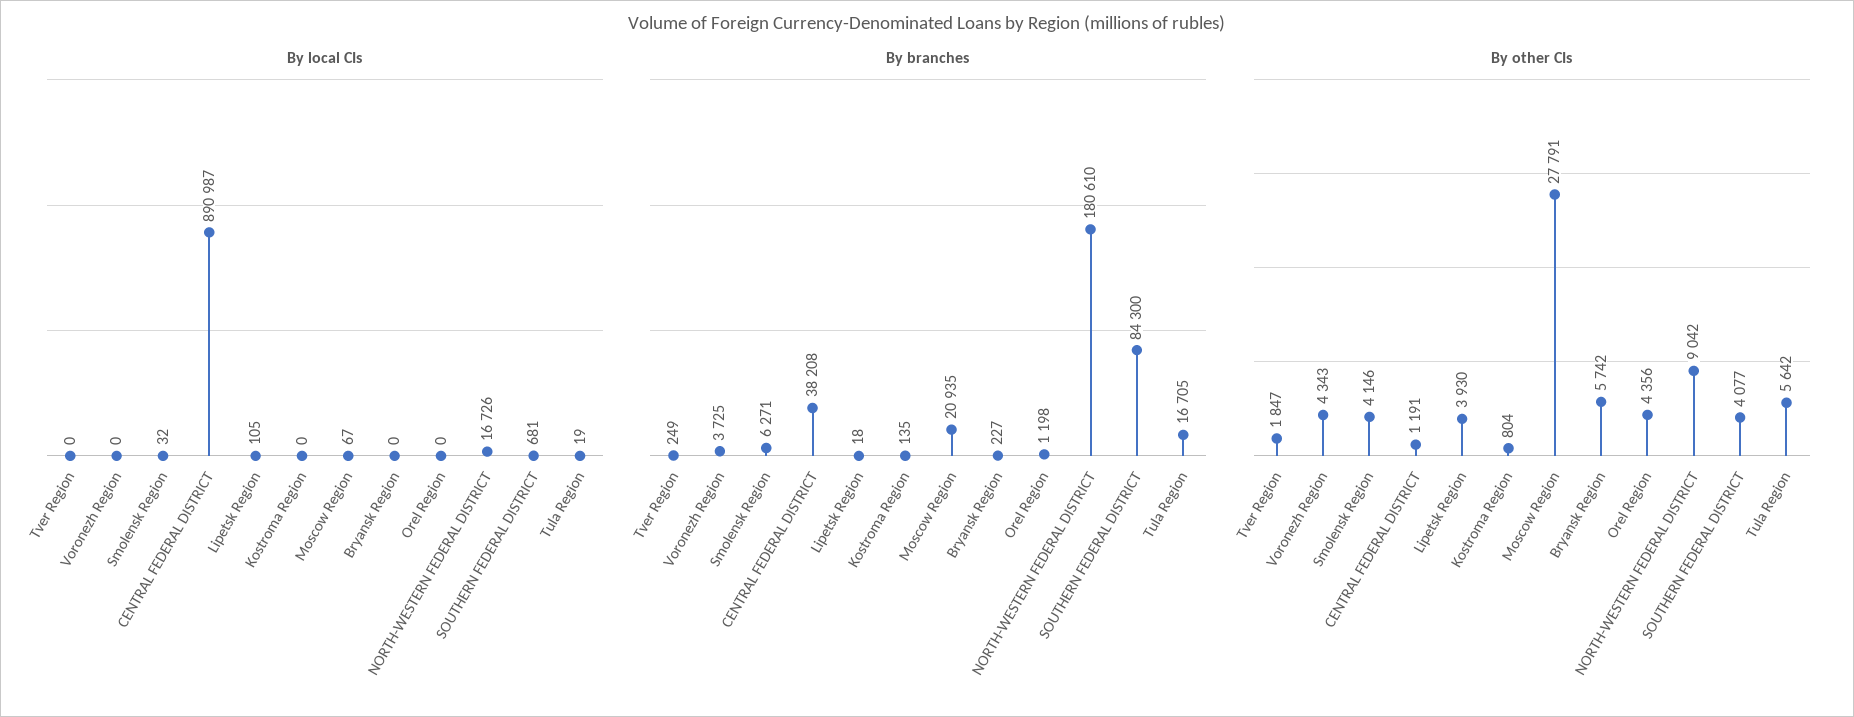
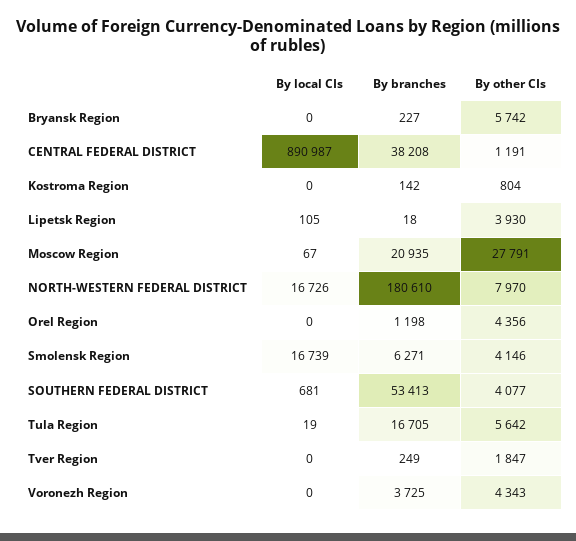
By local CIs, Smolensk Region: 32 -> 16739
By branches, Kostroma Region: 135 -> 142
By branches, SOUTHERN FEDERAL DISTRICT: 84300 -> 53413
By other CIs, NORTH-WESTERN FEDERAL DISTRICT: 9042 -> 7970

